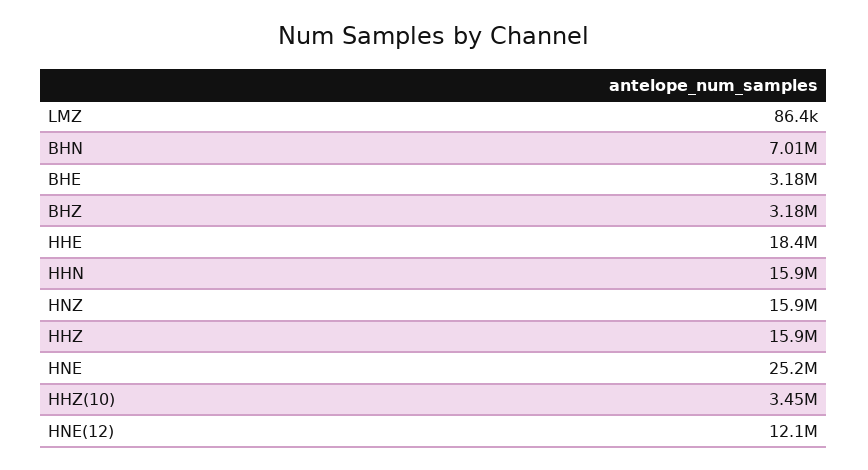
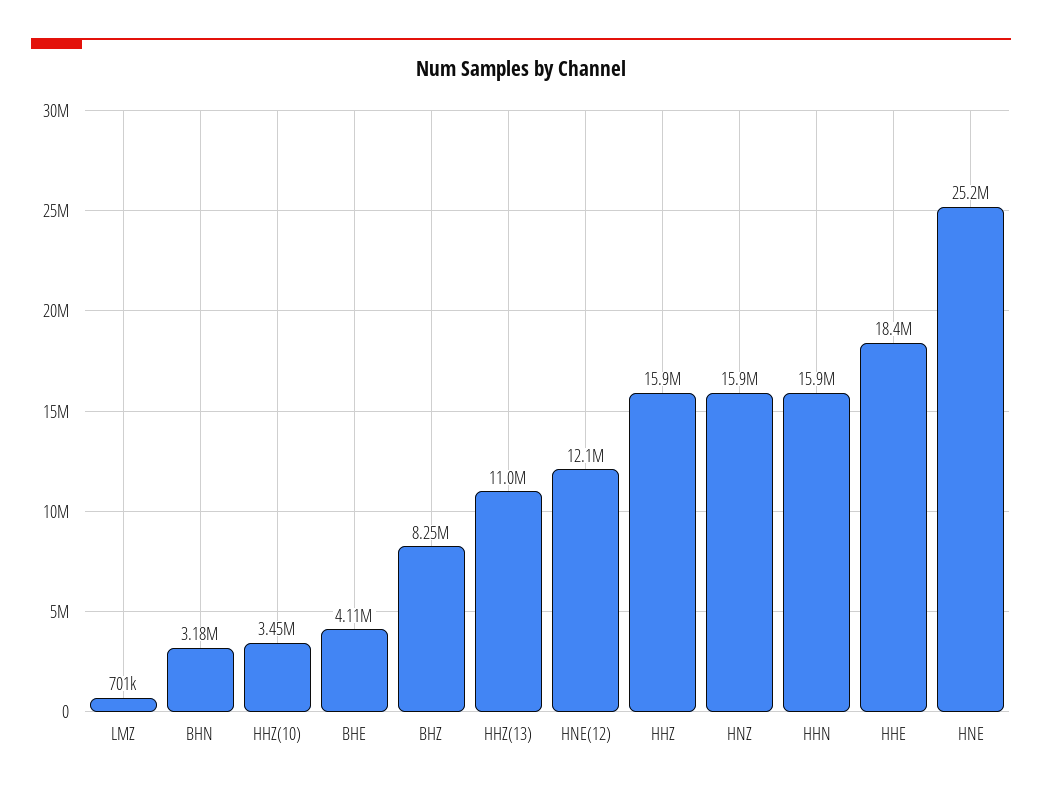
LMZ: 86400 -> 701000
BHN: 7010000 -> 3180000
BHE: 3180000 -> 4110000
BHZ: 3180000 -> 8250000
HHZ(13): none -> 11000000

